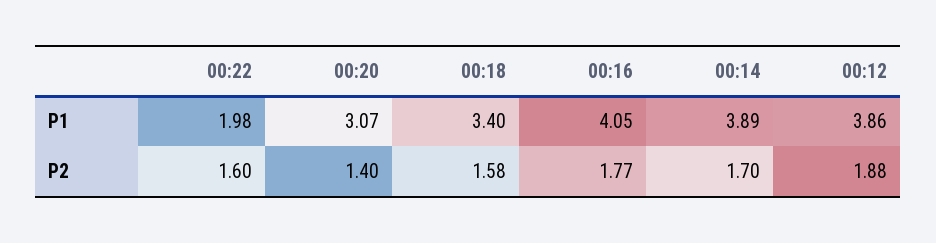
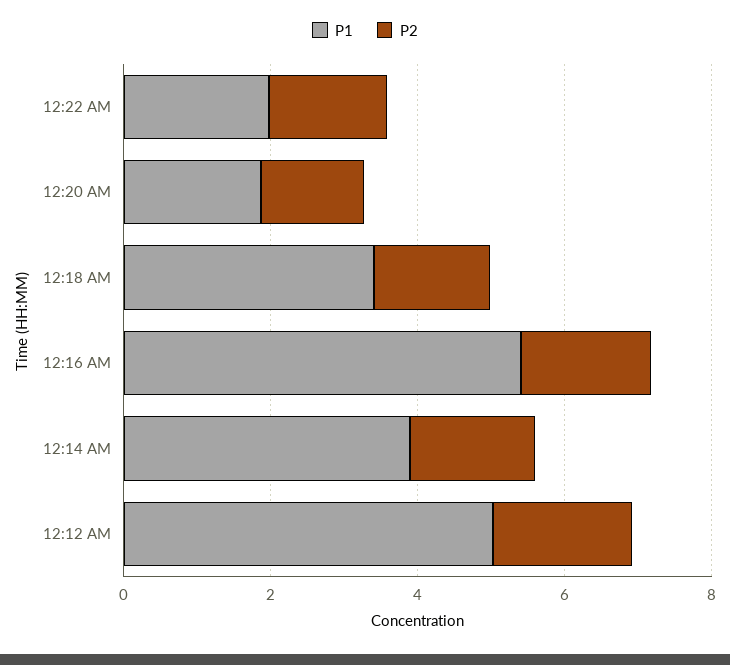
P1, 00:20: 3.07 -> 2
P1, 00:16: 4.05 -> 5.5
P1, 00:12: 3.86 -> 5

